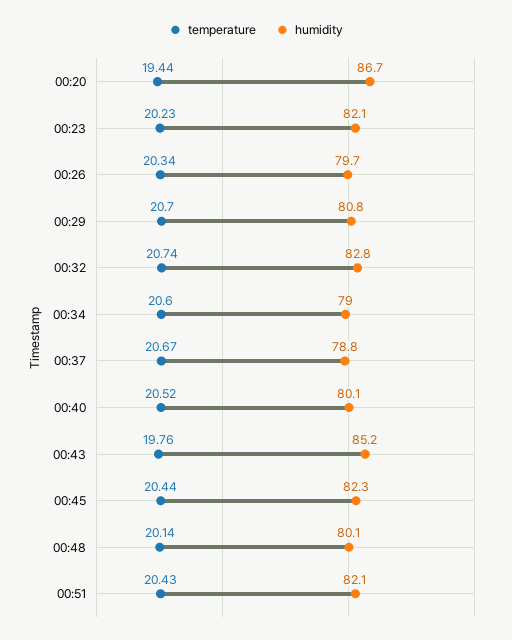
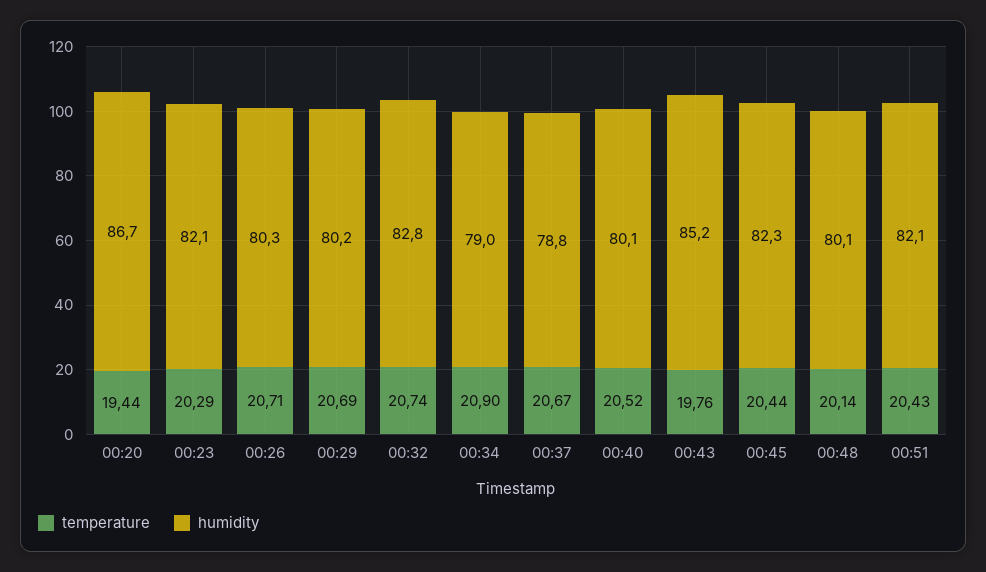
temperature, 00:23: 20.23 -> 20.29
temperature, 00:26: 20.34 -> 20.71
humidity, 00:26: 79.7 -> 80.3
temperature, 00:29: 20.7 -> 20.69
humidity, 00:29: 80.8 -> 80.2
temperature, 00:34: 20.6 -> 20.9

